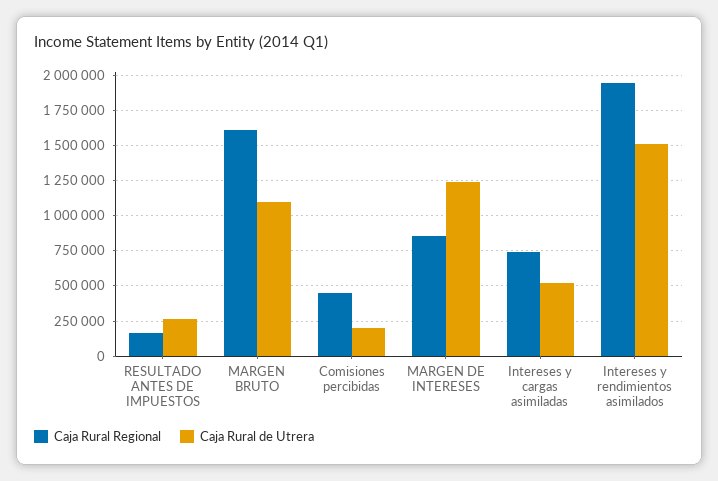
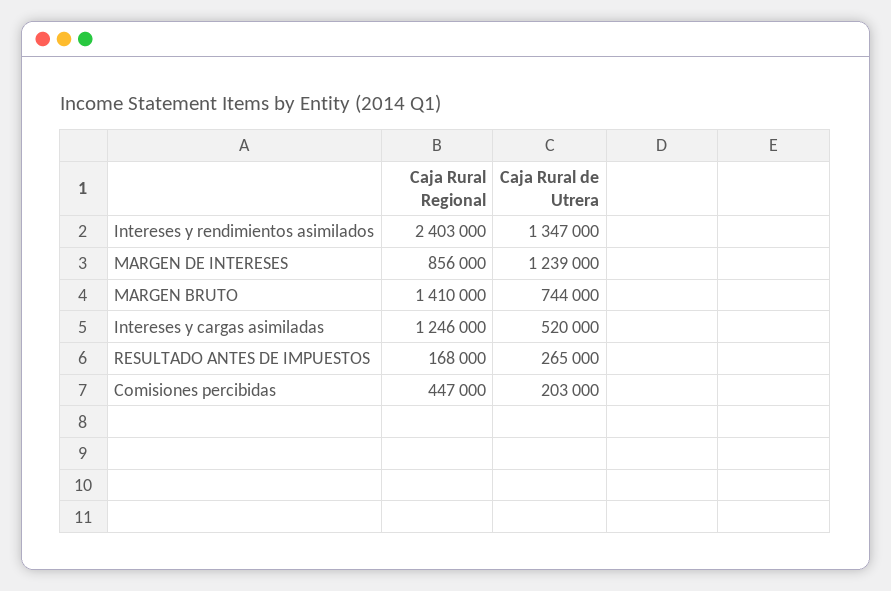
Caja Rural Regional, MARGEN BRUTO: 1600000 -> 1410000
Caja Rural de Utrera, MARGEN BRUTO: 1100000 -> 744000
Caja Rural Regional, Intereses y cargas asimiladas: 750000 -> 1246000
Caja Rural Regional, Intereses y rendimientos asimilados: 1950000 -> 2403000
Caja Rural de Utrera, Intereses y rendimientos asimilados: 1500000 -> 1347000

